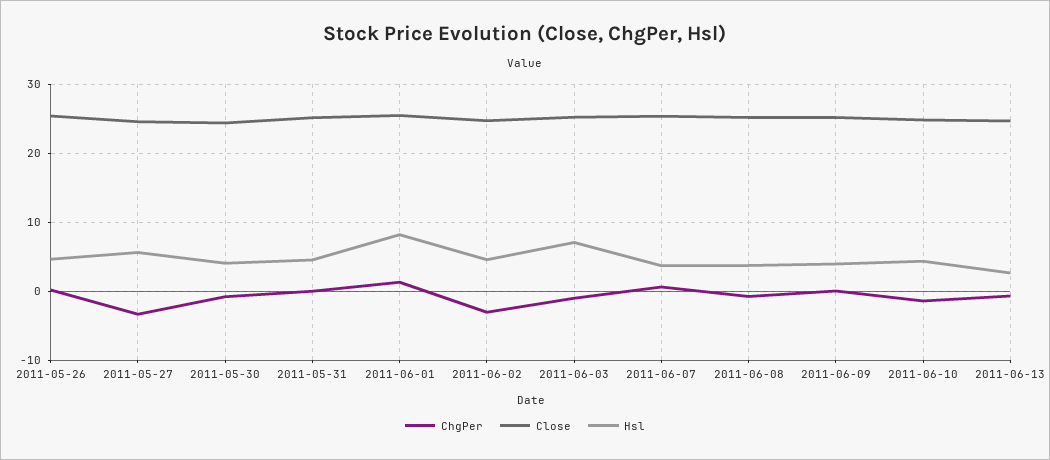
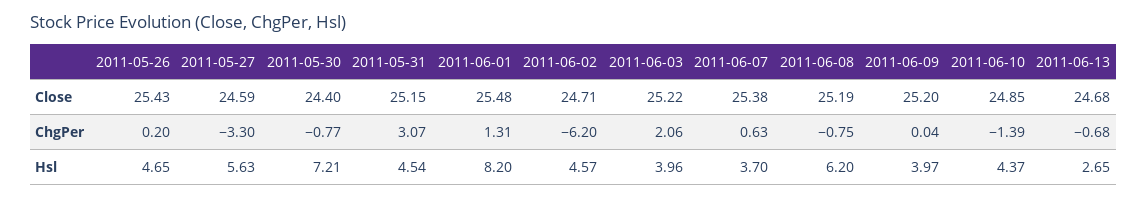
Hsl, 2011-05-30: 4 -> 7.21
ChgPer, 2011-05-31: 0 -> 3.07
ChgPer, 2011-06-02: -3 -> -6.2
ChgPer, 2011-06-03: -1 -> 2.06
Hsl, 2011-06-03: 7 -> 3.96
Hsl, 2011-06-08: 4 -> 6.2

